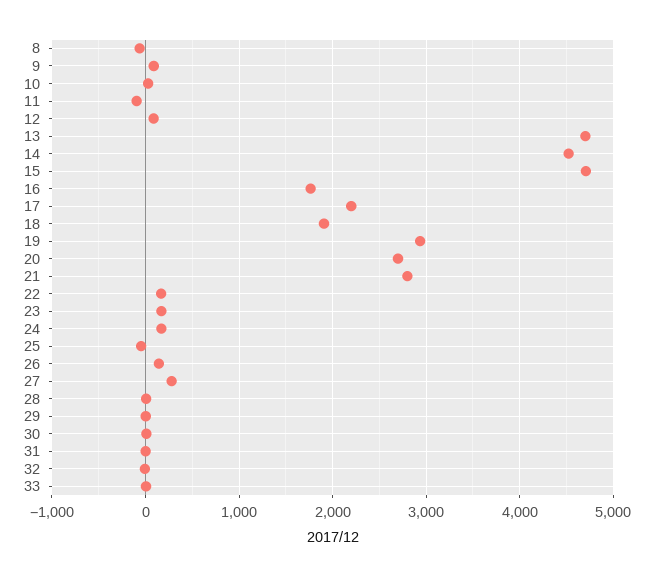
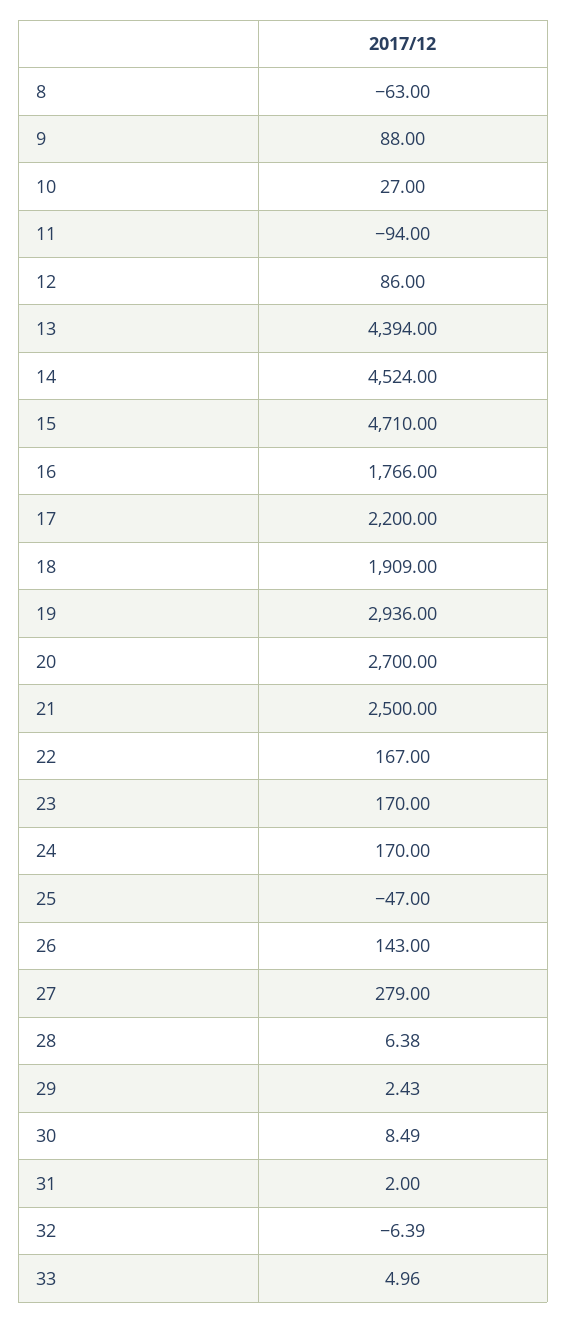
13: 4700 -> 4394
21: 2800 -> 2500

